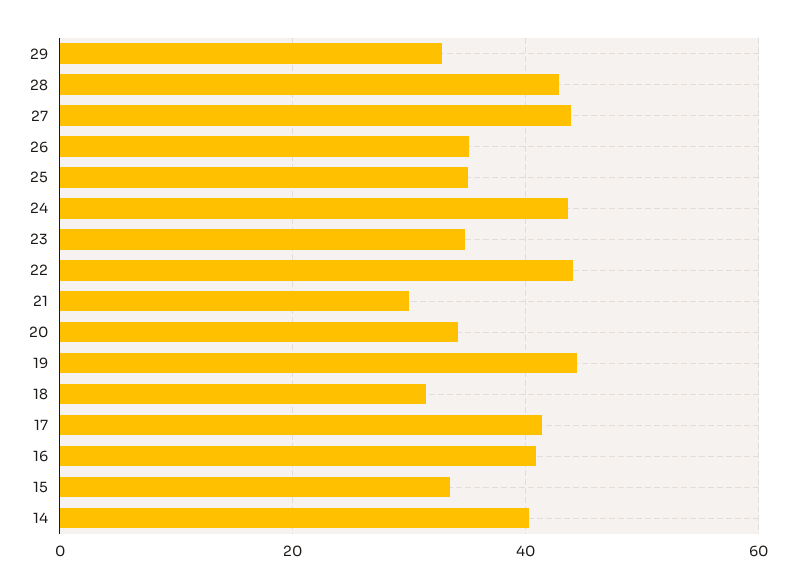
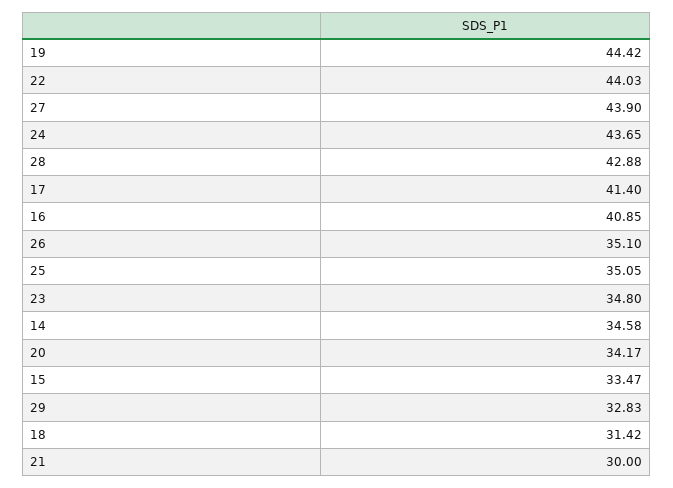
14: 40 -> 34.58

